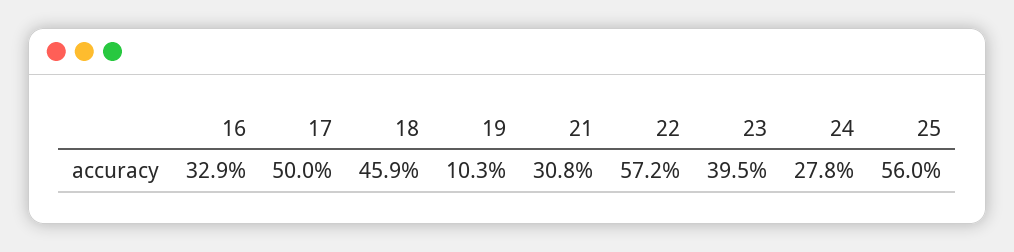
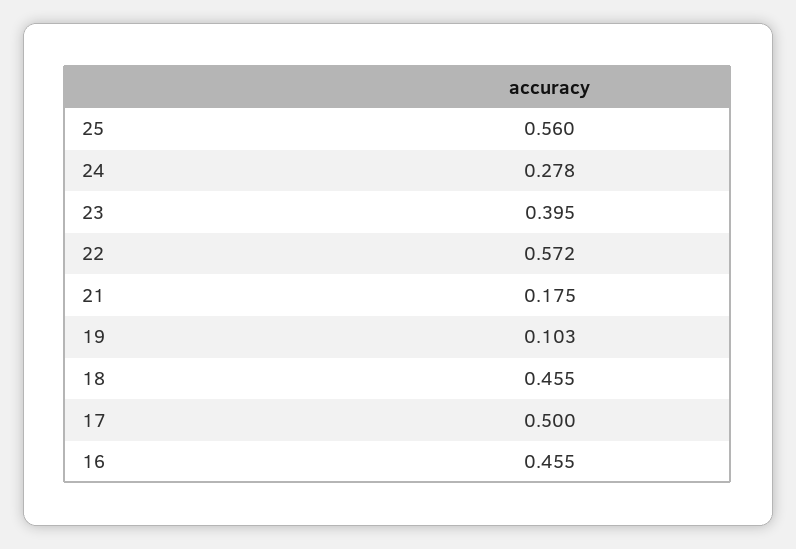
16: 0.329 -> 0.455
18: 0.459 -> 0.455
21: 0.308 -> 0.175

